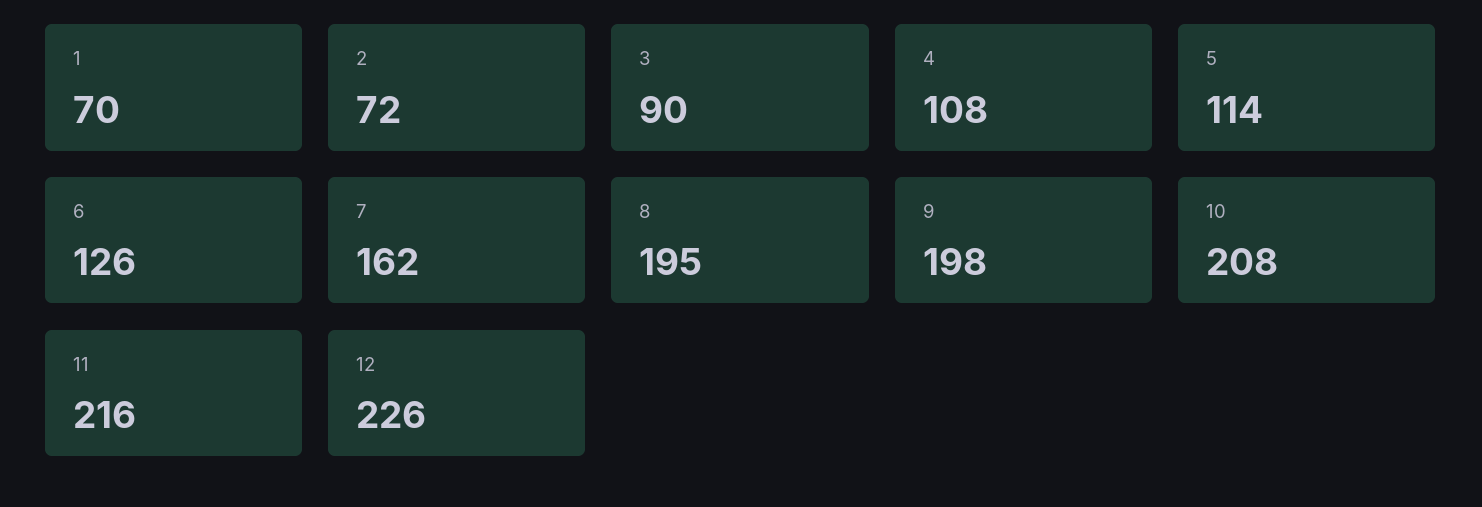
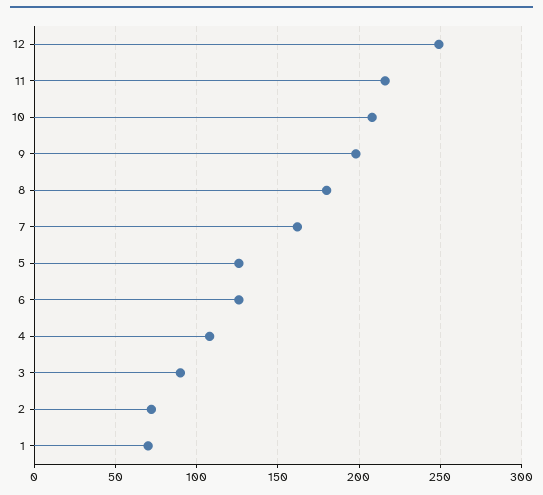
5: 114 -> 125
8: 195 -> 180
12: 226 -> 250

